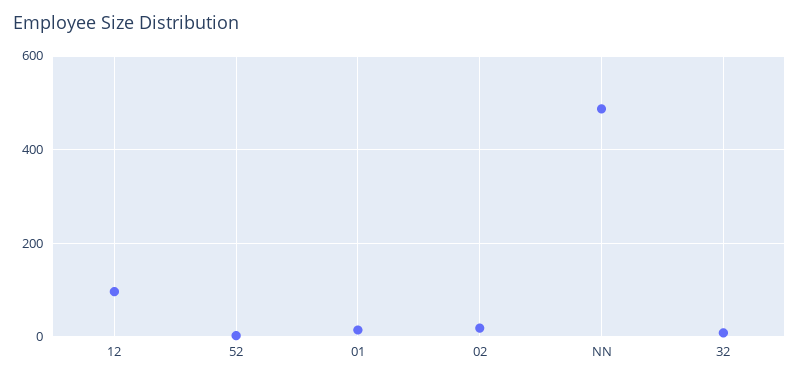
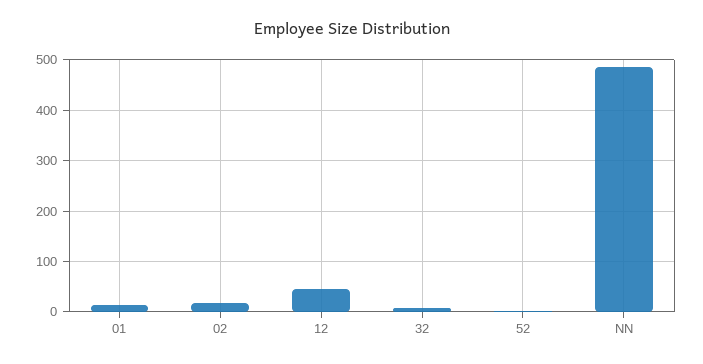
12: 100 -> 40

